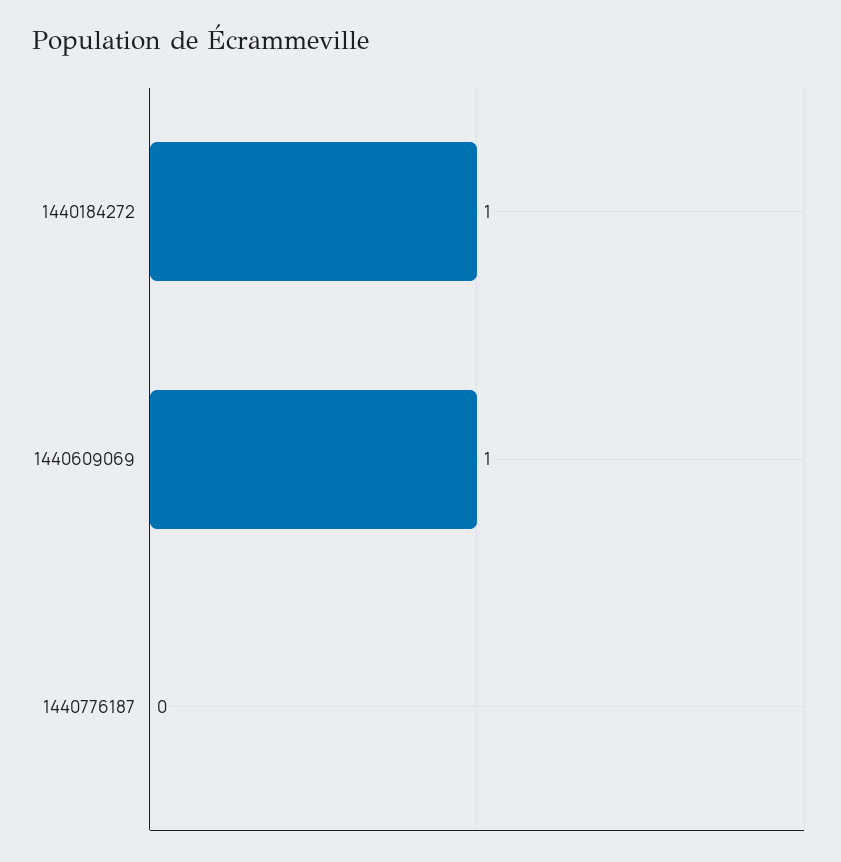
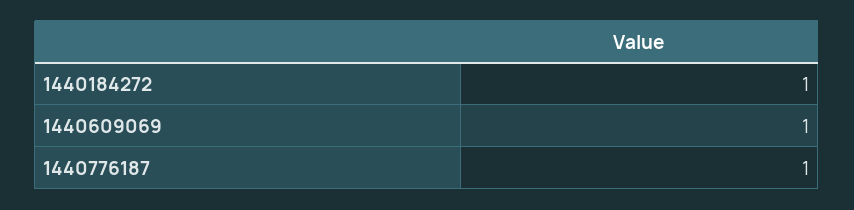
1440776187: 0 -> 1

